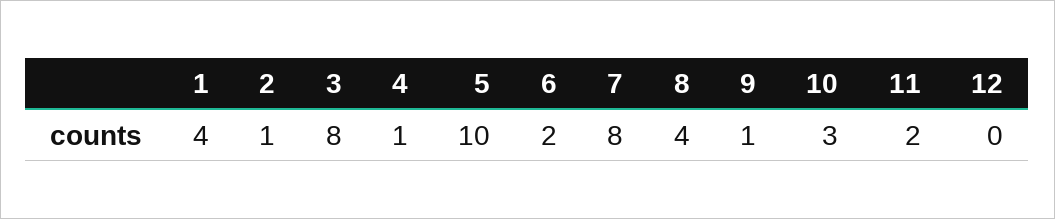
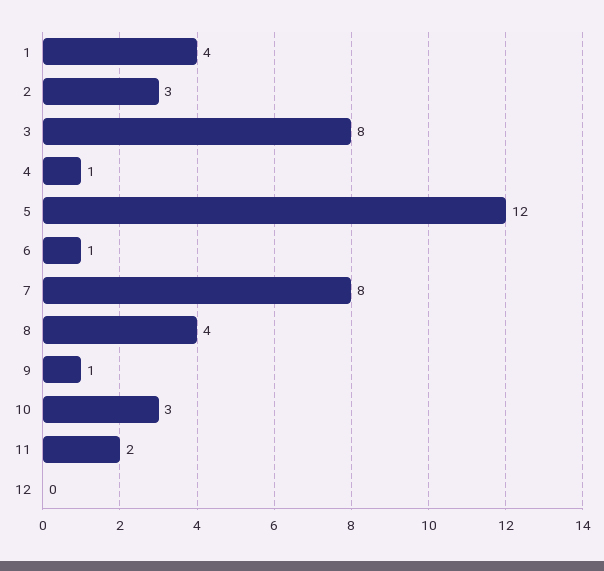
2: 1 -> 3
5: 10 -> 12
6: 2 -> 1

